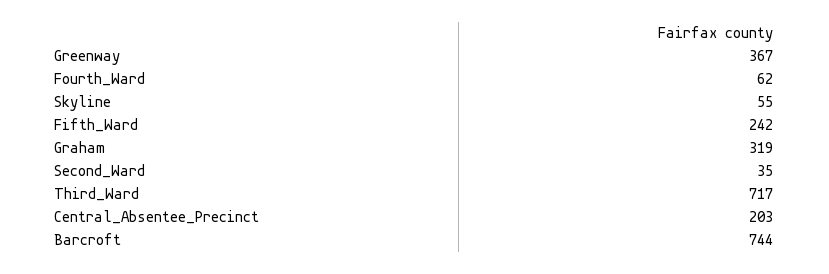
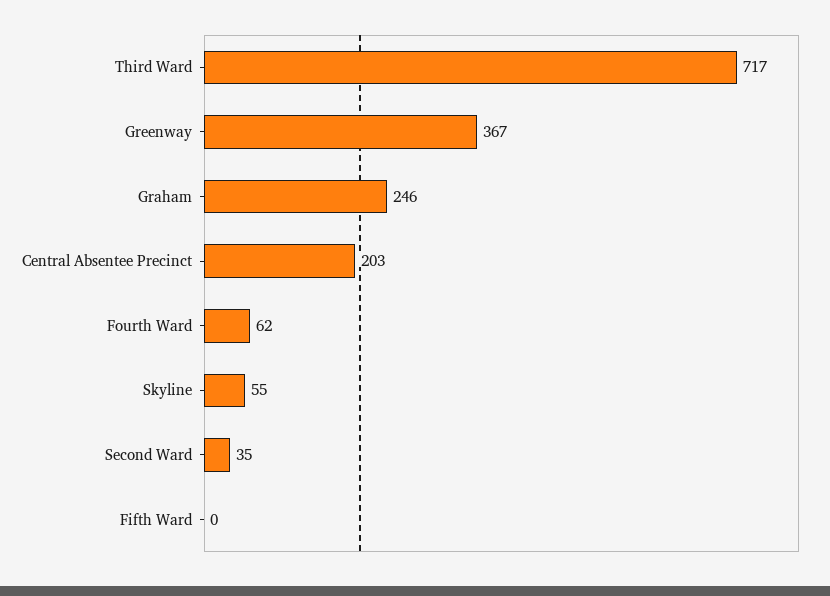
Fifth_Ward: 242 -> 0
Graham: 319 -> 246
Barcroft: 744 -> none

